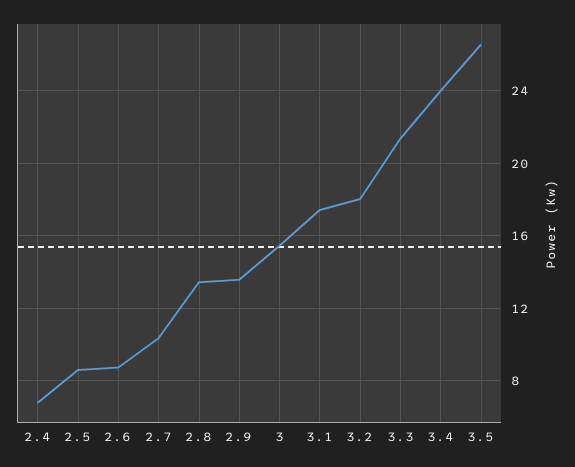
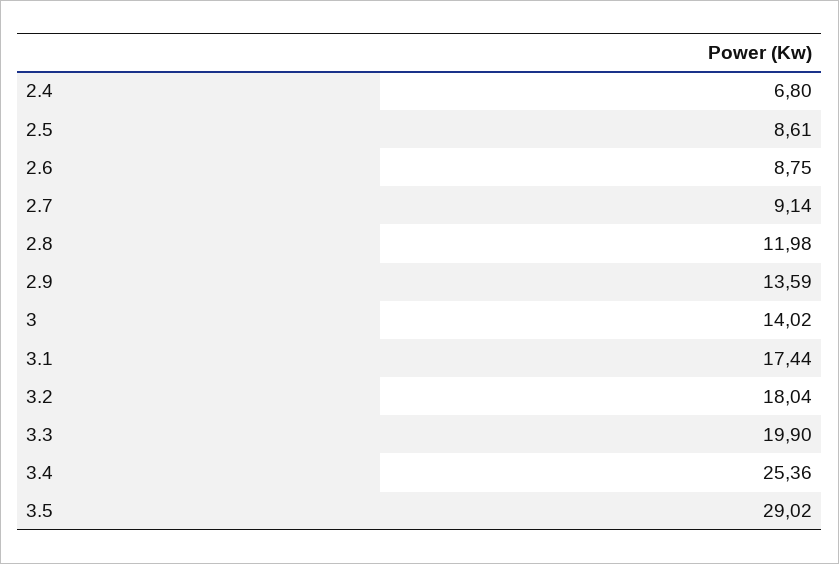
2.7: 10.5 -> 9.14
2.8: 13.5 -> 11.98
3: 15.5 -> 14.02
3.3: 21.5 -> 19.9
3.4: 24 -> 25.36
3.5: 26.5 -> 29.02

